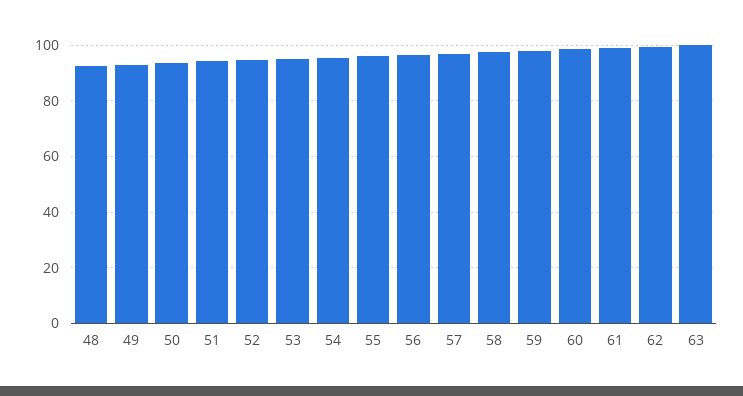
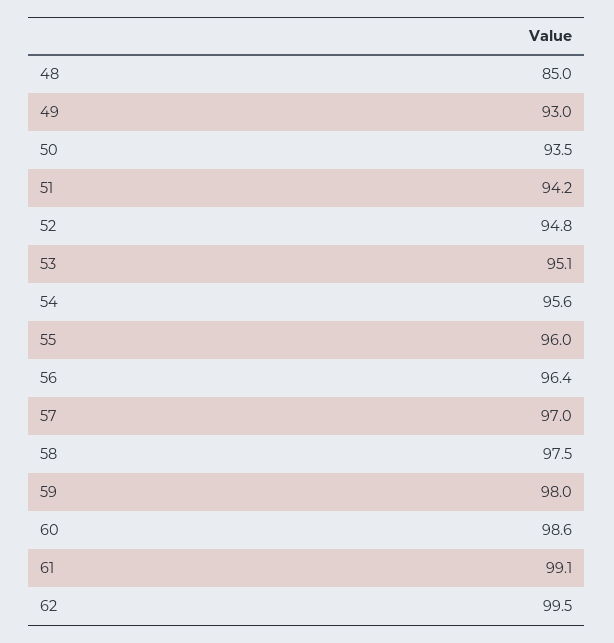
48: 92.5 -> 85
63: 100 -> none

